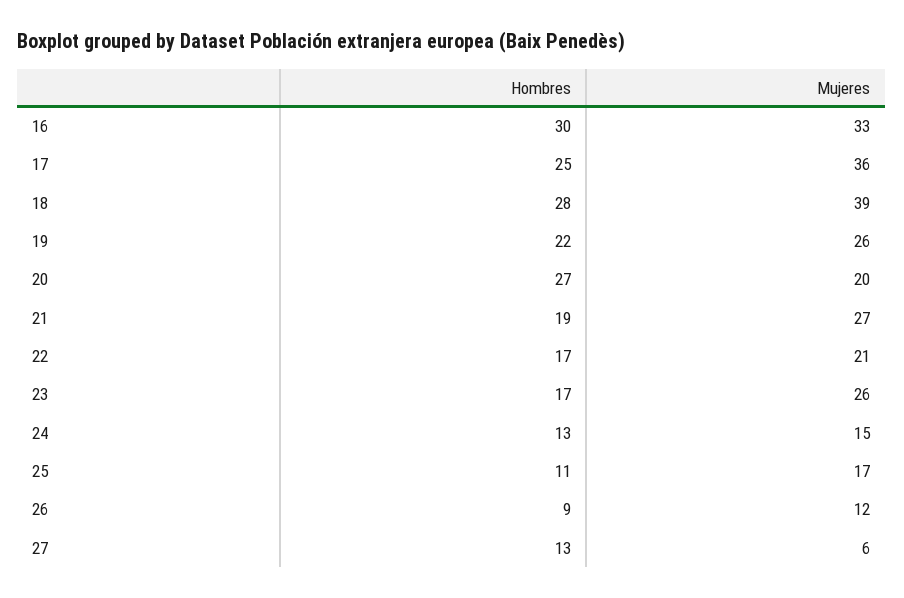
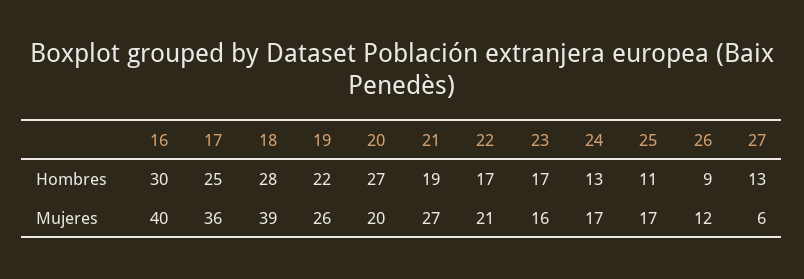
Mujeres, 16: 33 -> 40
Mujeres, 23: 26 -> 16
Mujeres, 24: 15 -> 17

